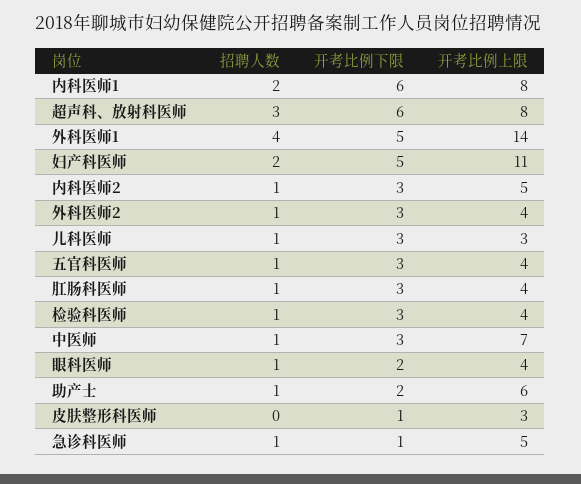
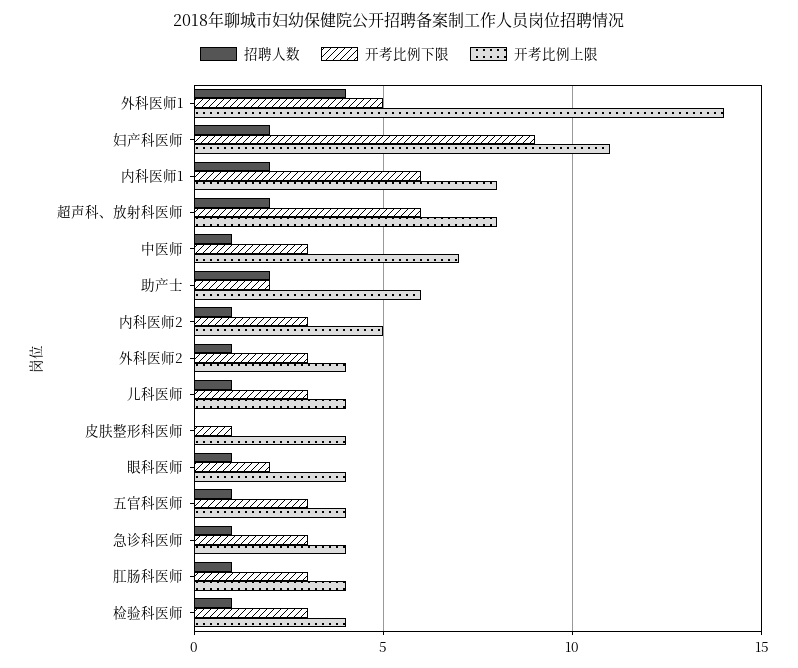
招聘人数, 超声科、放射科医师: 3 -> 2
开考比例下限, 妇产科医师: 5 -> 9
开考比例上限, 儿科医师: 3 -> 4
招聘人数, 助产士: 1 -> 2
开考比例上限, 皮肤整形科医师: 3 -> 4
开考比例下限, 急诊科医师: 1 -> 3
开考比例上限, 急诊科医师: 5 -> 4

